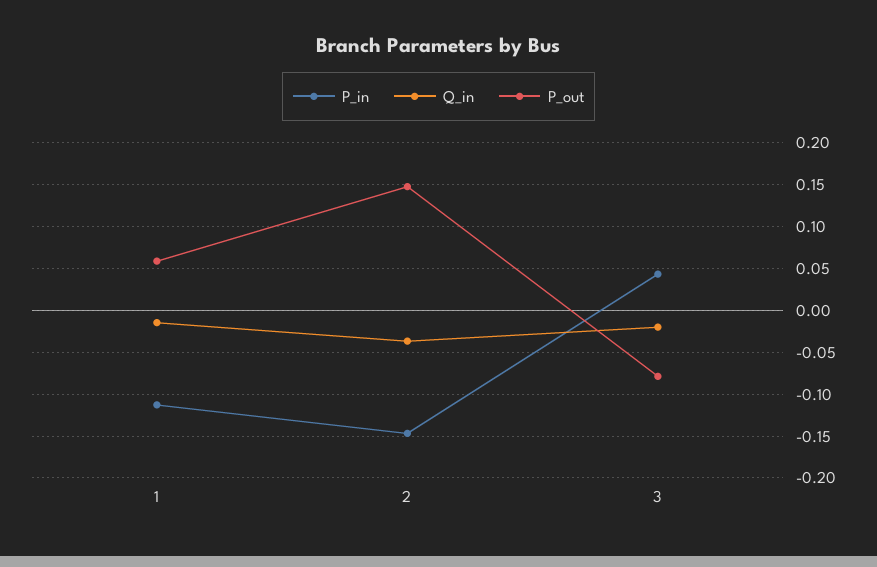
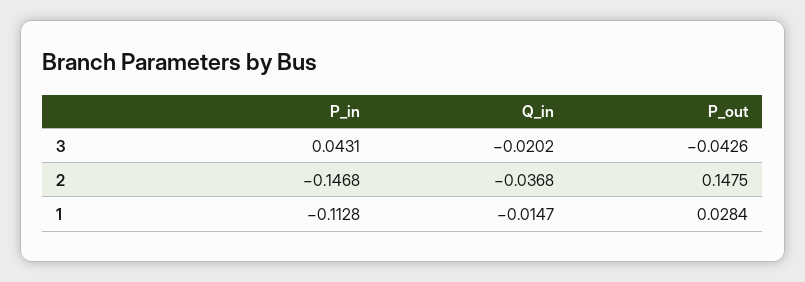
P_out, 1: 0.06 -> 0.0284
P_out, 3: -0.08 -> -0.0426

